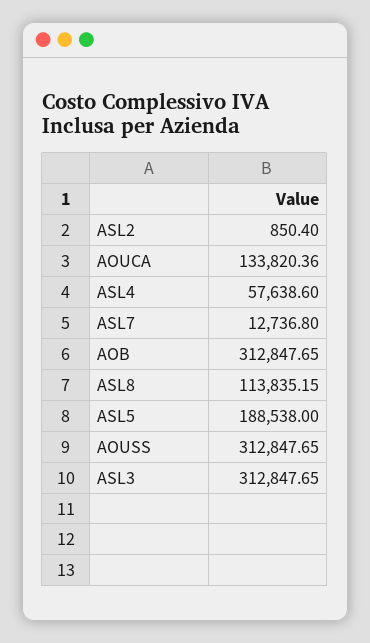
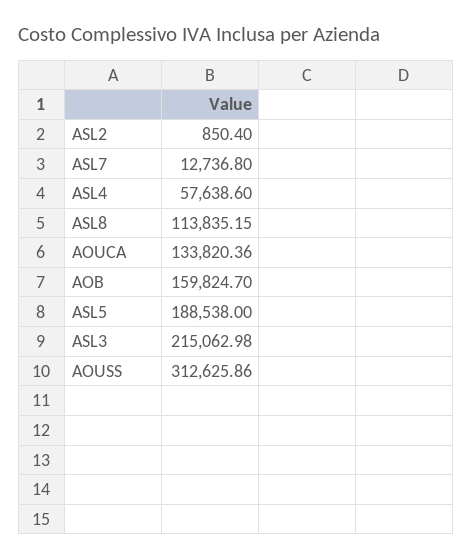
AOB: 312847.65 -> 159824.7
AOUSS: 312847.65 -> 312625.86
ASL3: 312847.65 -> 215062.98

